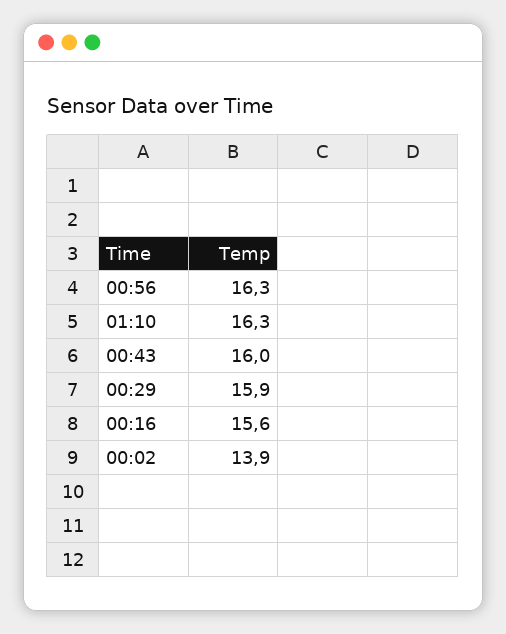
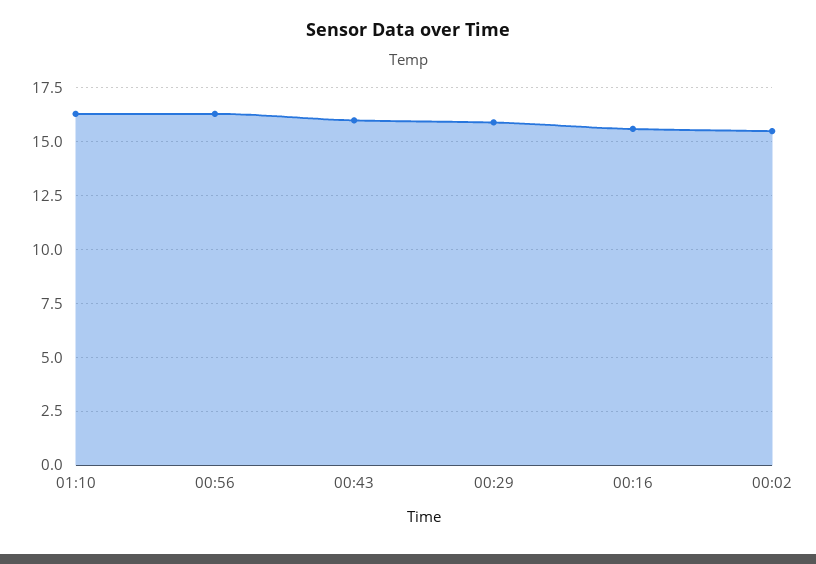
00:02: 13.9 -> 15.5

